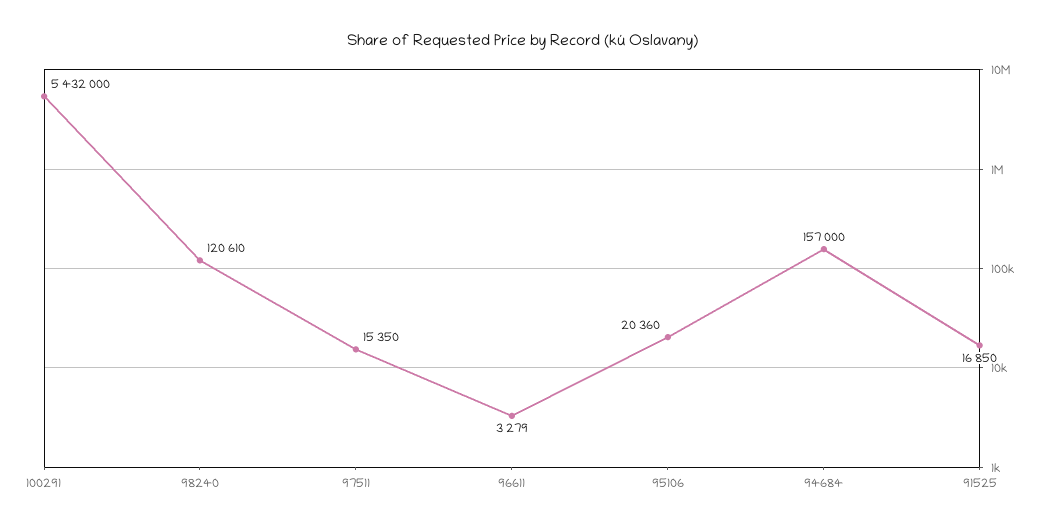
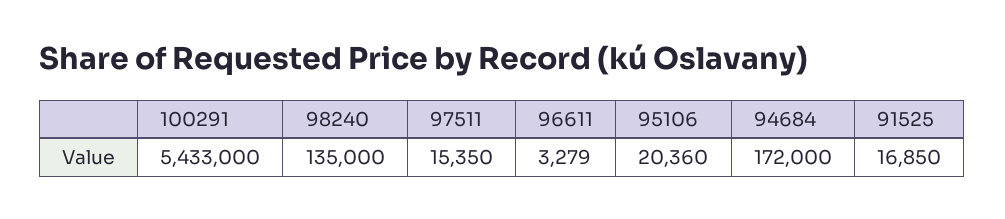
100291: 5432000 -> 5433000
98240: 120610 -> 135000
94684: 157000 -> 172000

